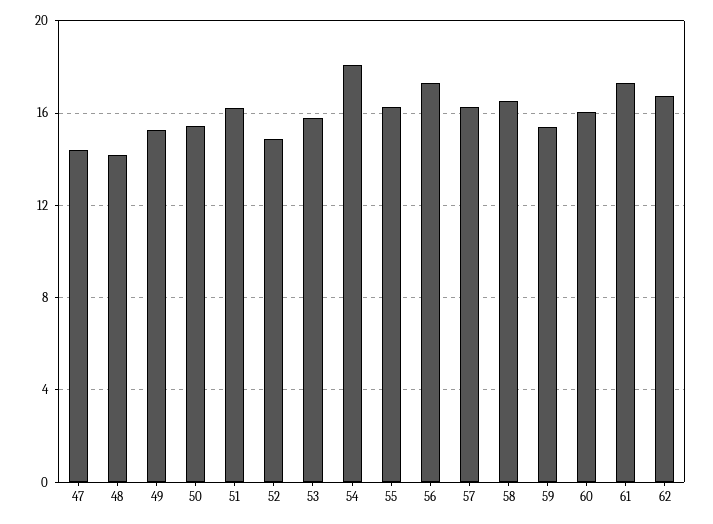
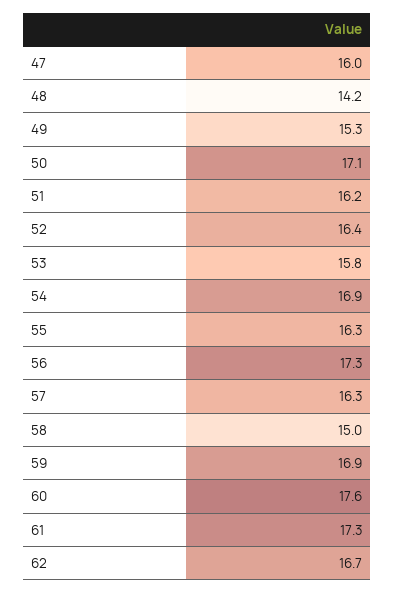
47: 14.5 -> 16
50: 15.5 -> 17.1
52: 15 -> 16.4
54: 18 -> 16.9
58: 16.5 -> 15
59: 15.5 -> 16.9
60: 16 -> 17.6

